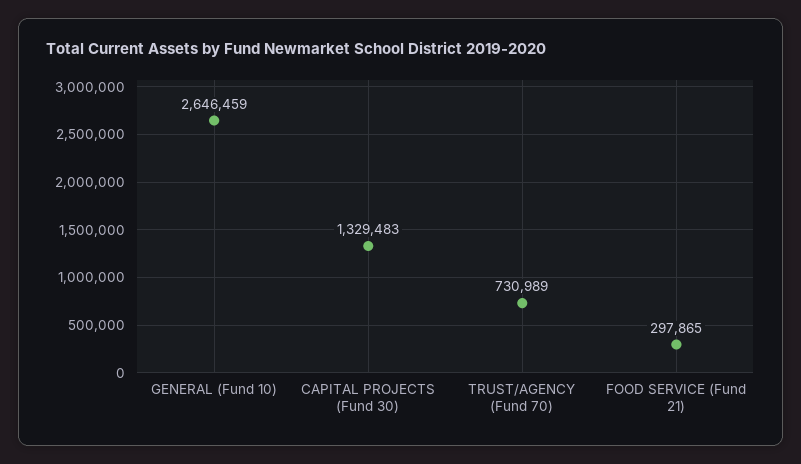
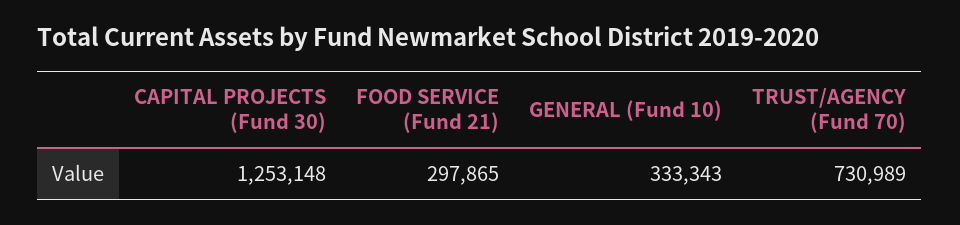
GENERAL (Fund 10): 2646459 -> 333343
CAPITAL PROJECTS (Fund 30): 1329483 -> 1253148

